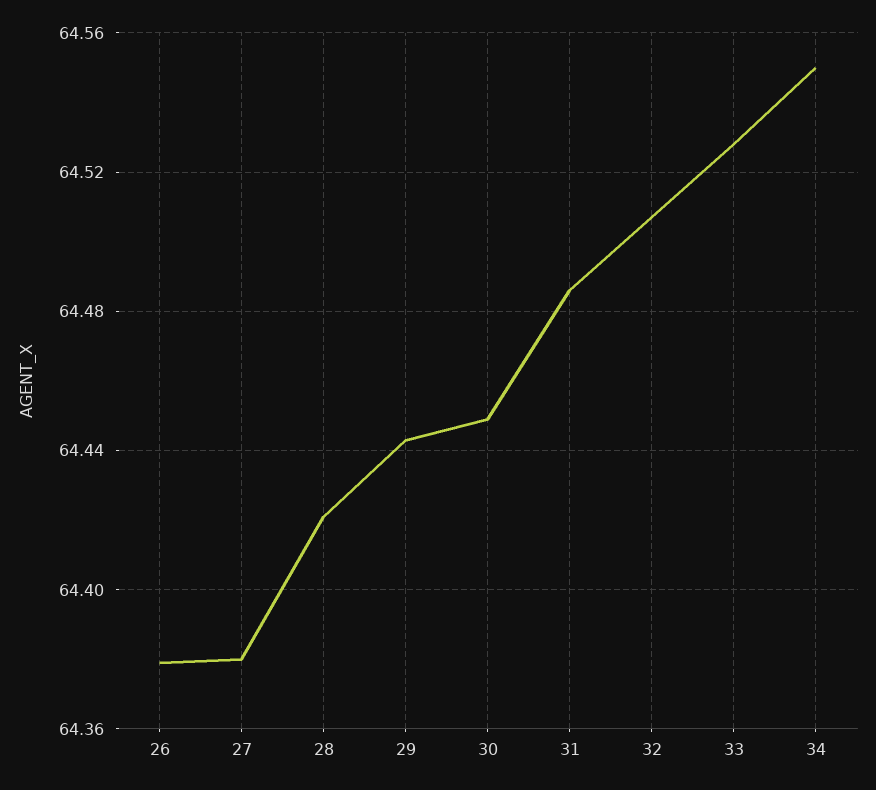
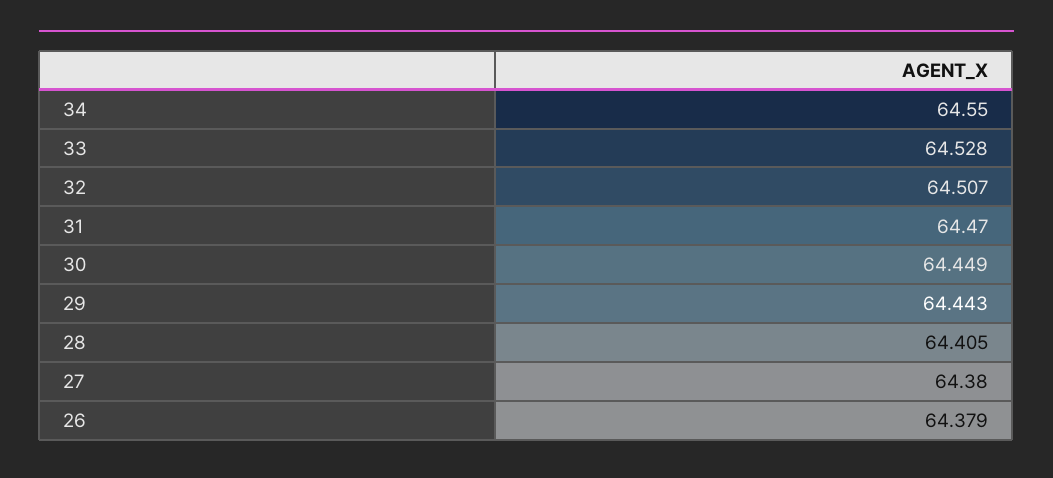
28: 64.42 -> 64.405
31: 64.485 -> 64.47

